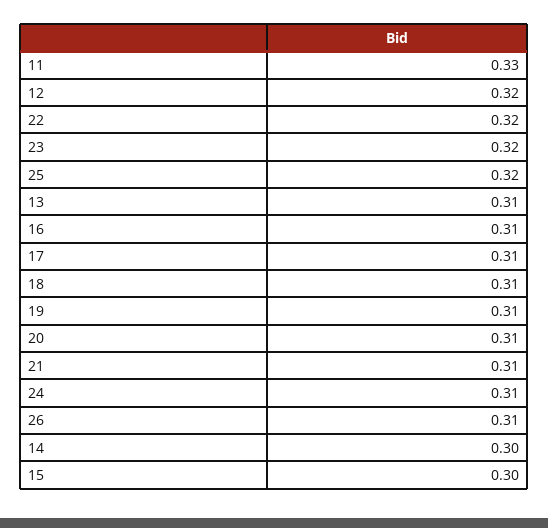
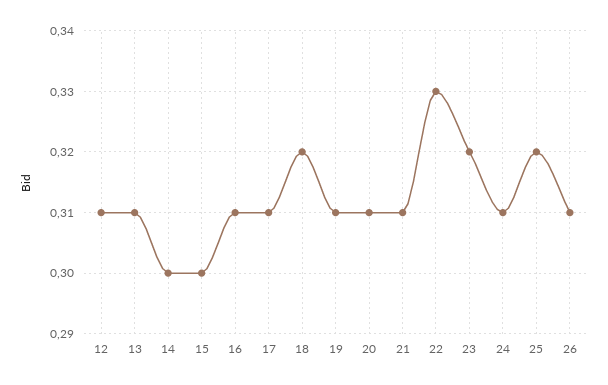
11: 0.33 -> none
12: 0.32 -> 0.31
22: 0.32 -> 0.33
18: 0.31 -> 0.32

